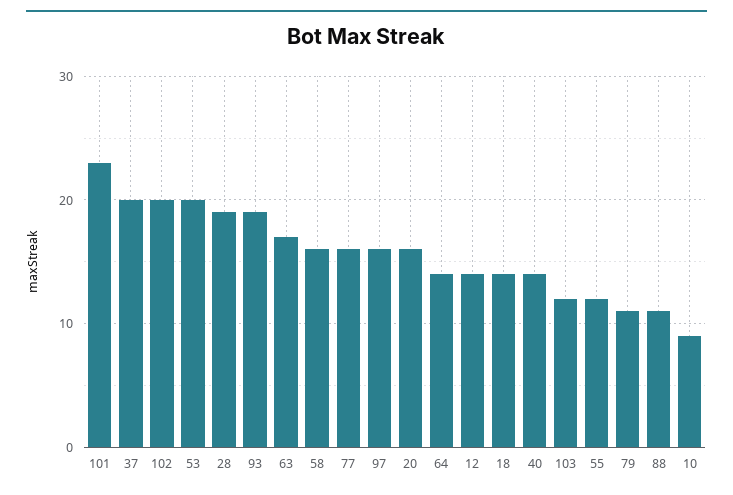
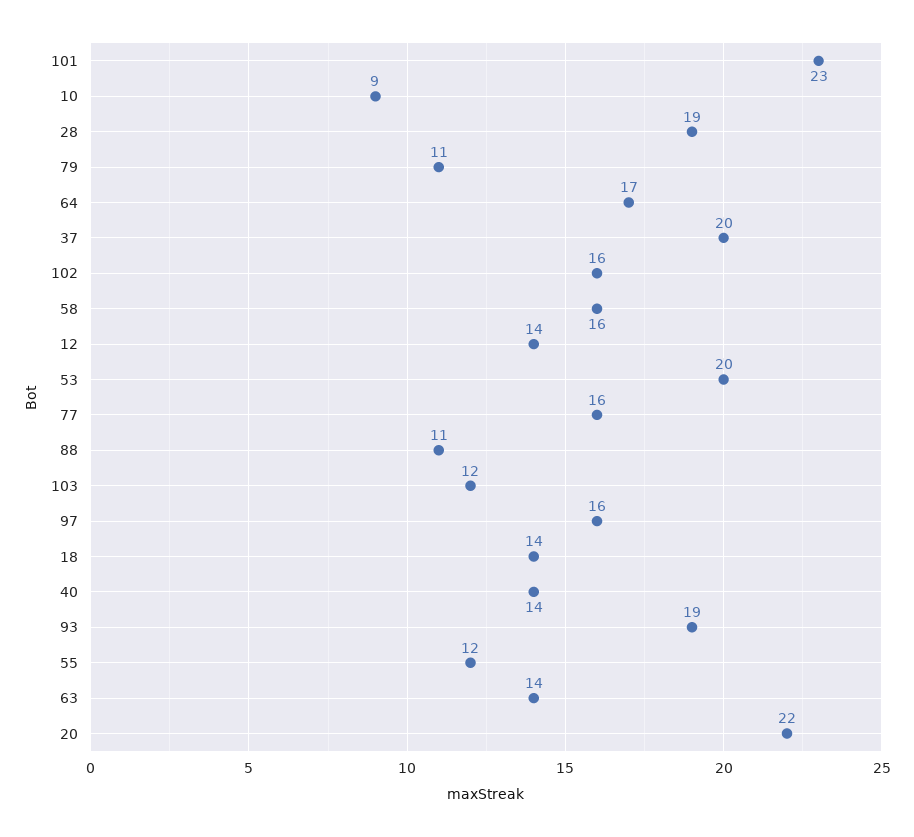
102: 20 -> 16
63: 17 -> 14
20: 16 -> 22
64: 14 -> 17

